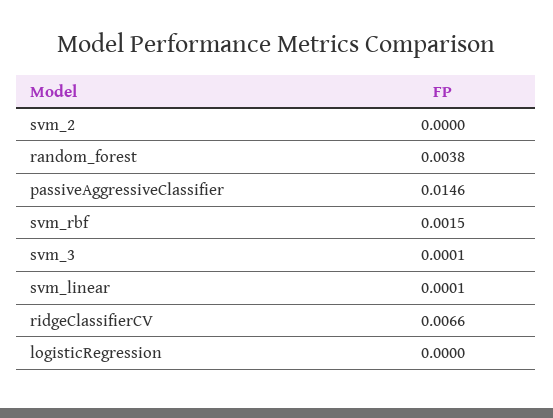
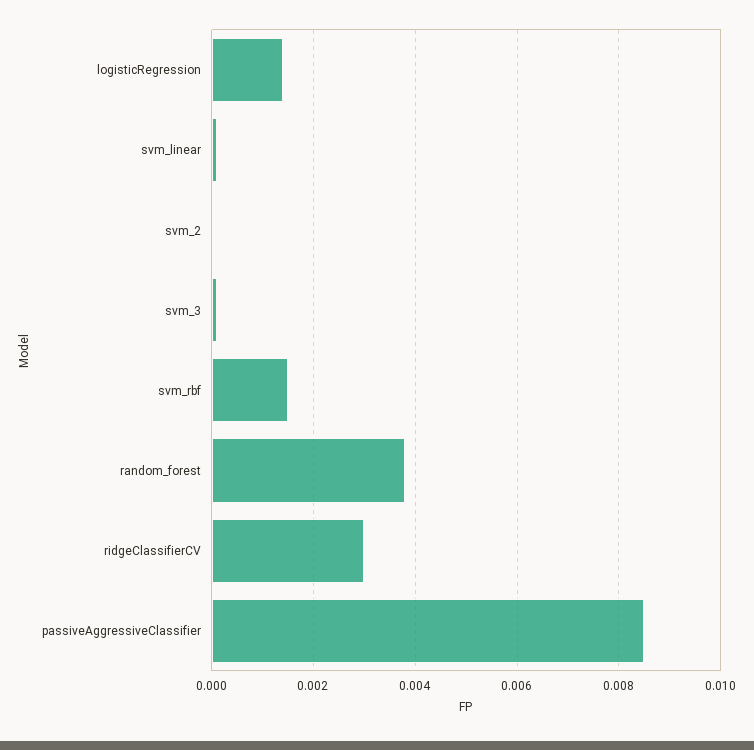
passiveAggressiveClassifier: 0.0146 -> 0.0085
ridgeClassifierCV: 0.0066 -> 0.003
logisticRegression: 0 -> 0.0015

